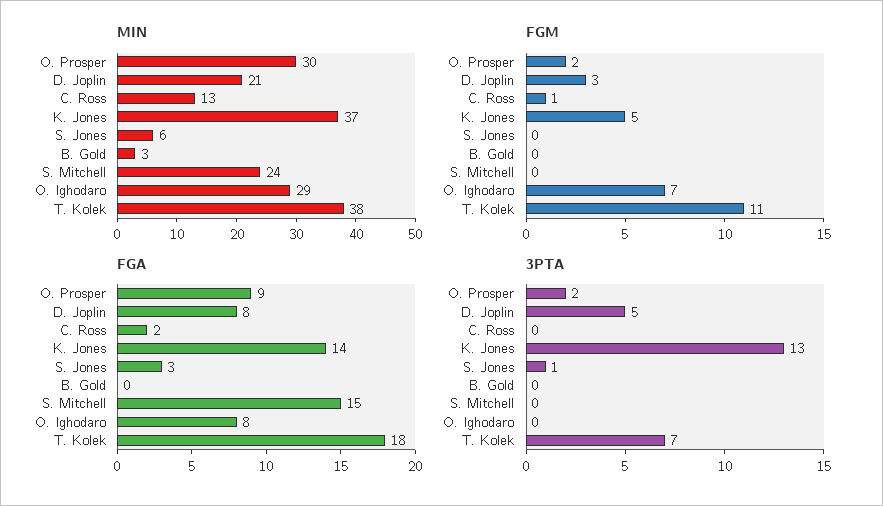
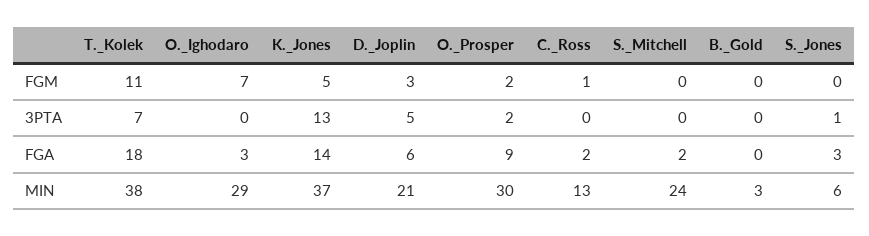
FGA, D. Joplin: 8 -> 6
FGA, S. Mitchell: 15 -> 2
FGA, O. Ighodaro: 8 -> 3

